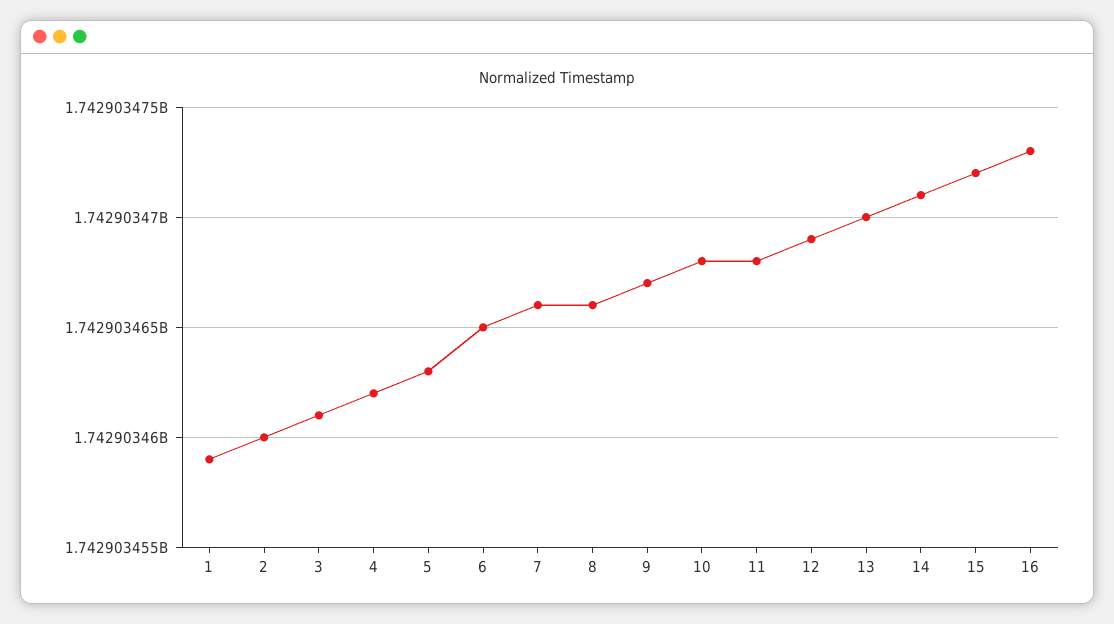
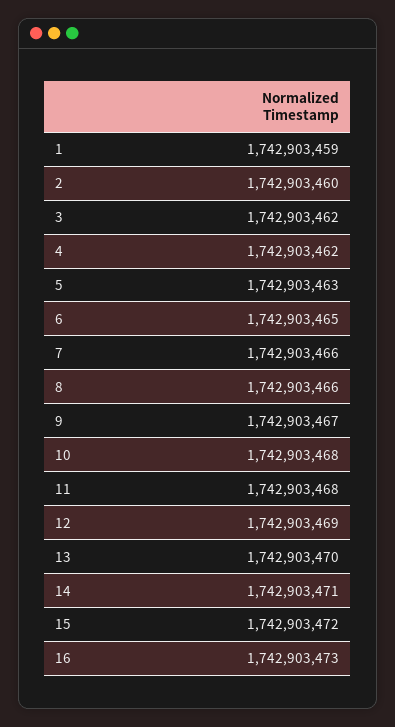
3: 1742903461 -> 1742903462

